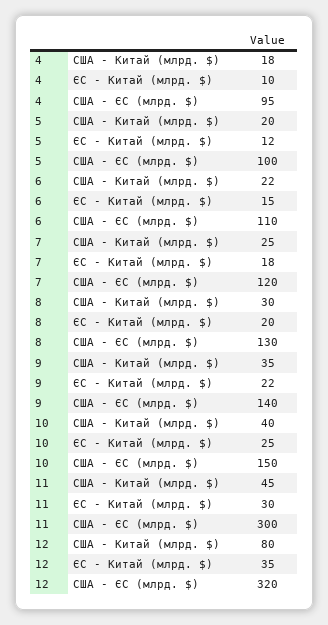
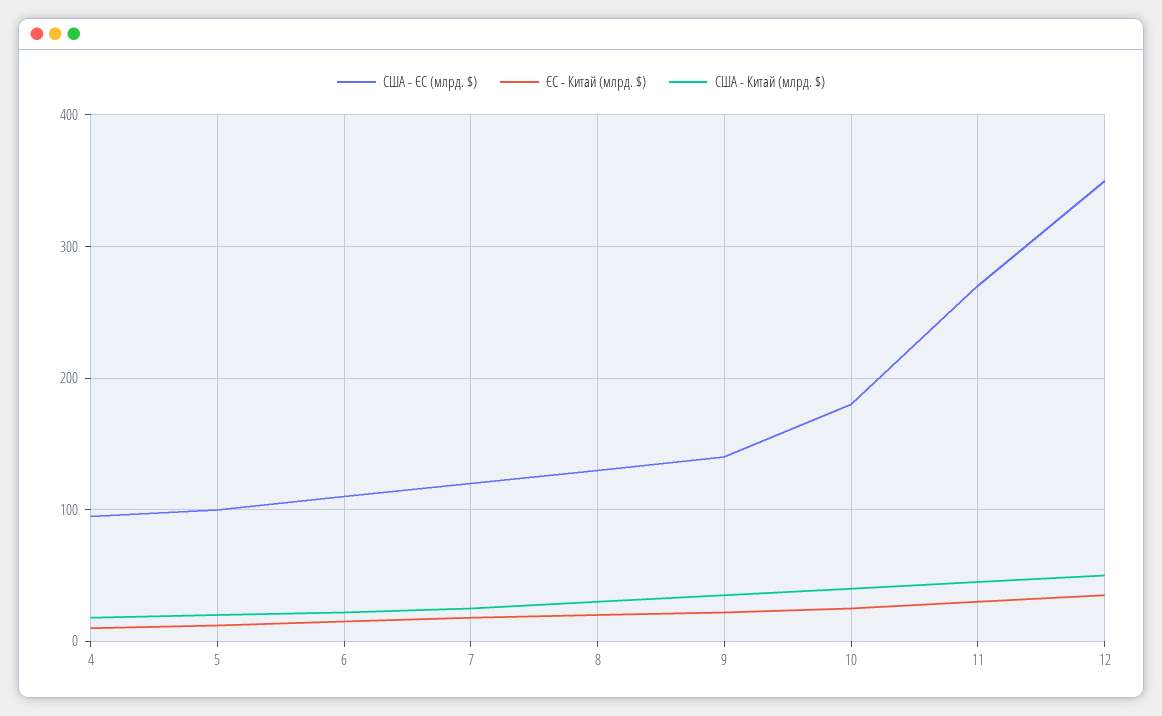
США - ЄС (млрд. $), 10: 150 -> 180
США - ЄС (млрд. $), 11: 300 -> 270
США - Китай (млрд. $), 12: 80 -> 50
США - ЄС (млрд. $), 12: 320 -> 350

